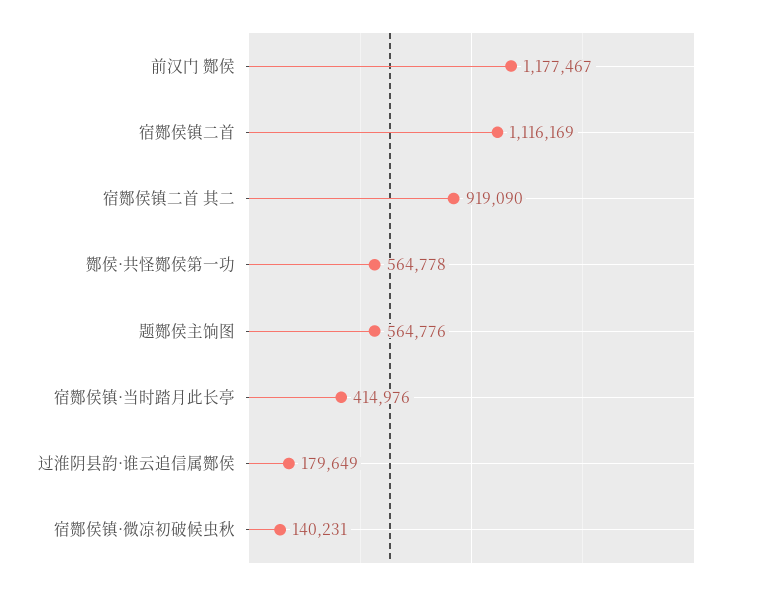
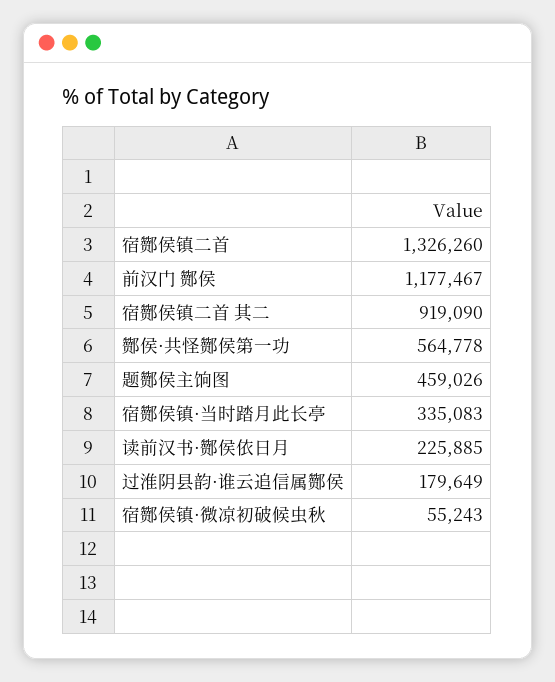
宿酂侯镇二首: 1116169 -> 1326260
题酂侯主饷图: 564776 -> 459026
宿酂侯镇·当时踏月此长亭: 414976 -> 335083
宿酂侯镇·微凉初破候虫秋: 140231 -> 55243
读前汉书·酂侯依日月: none -> 225885

